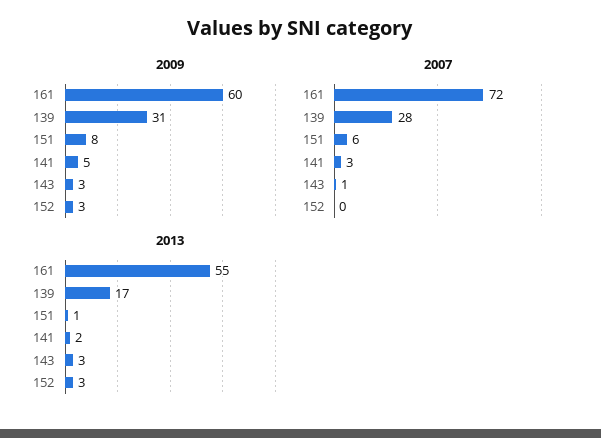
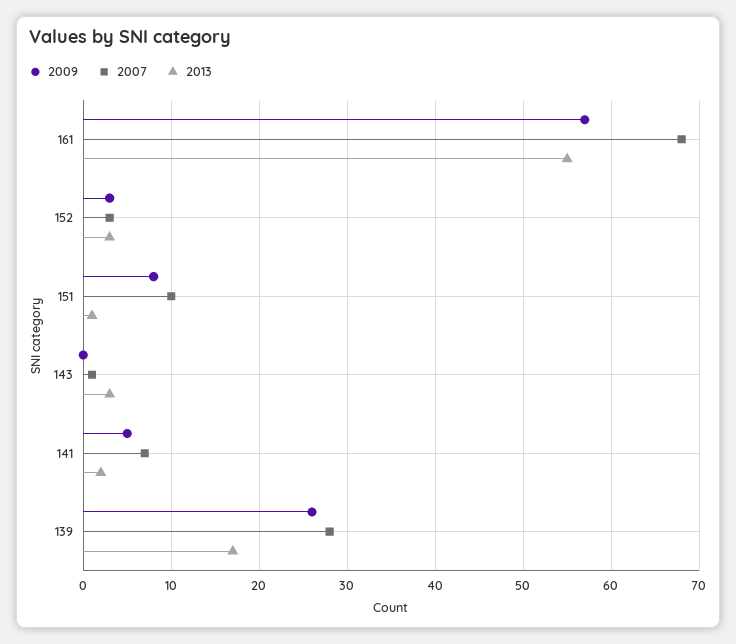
2009, 161: 60 -> 57
2009, 139: 31 -> 26
2009, 143: 3 -> 0
2007, 161: 72 -> 68
2007, 151: 6 -> 10
2007, 141: 3 -> 7
2007, 152: 0 -> 3

